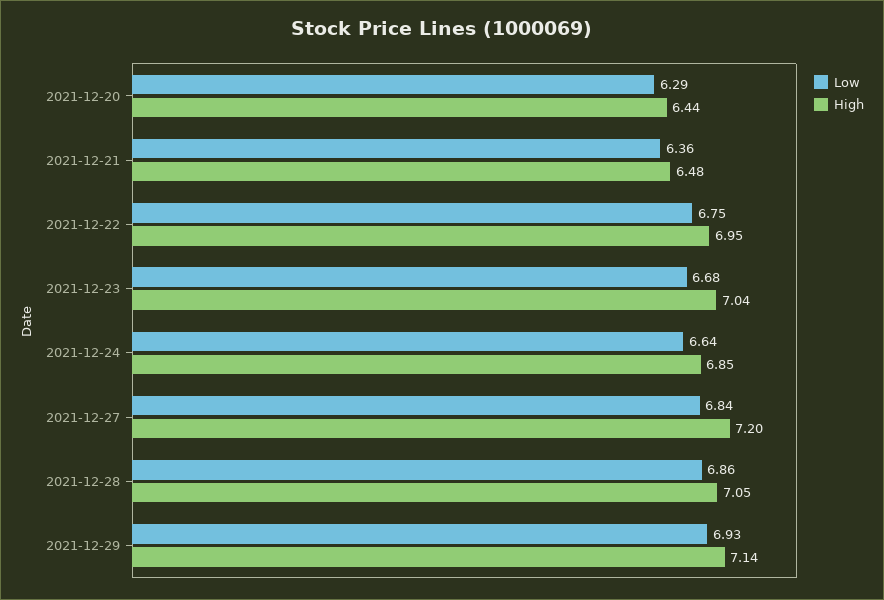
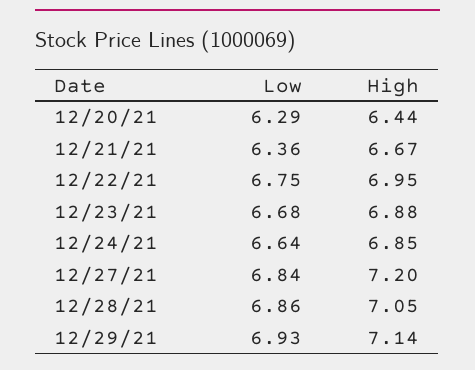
High, 2021-12-21: 6.48 -> 6.67
High, 2021-12-23: 7.04 -> 6.88

